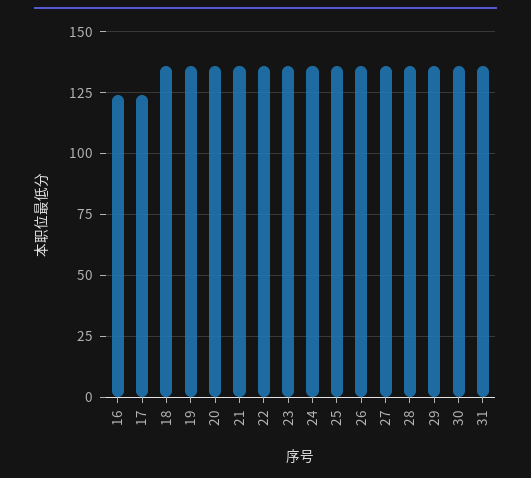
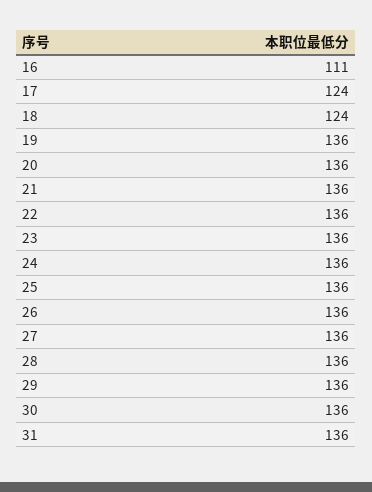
16: 125 -> 111
18: 135 -> 124

